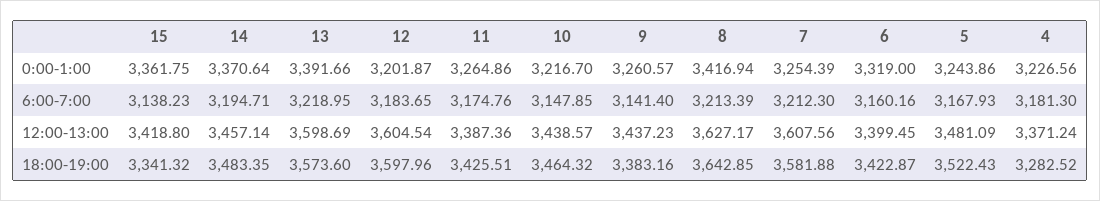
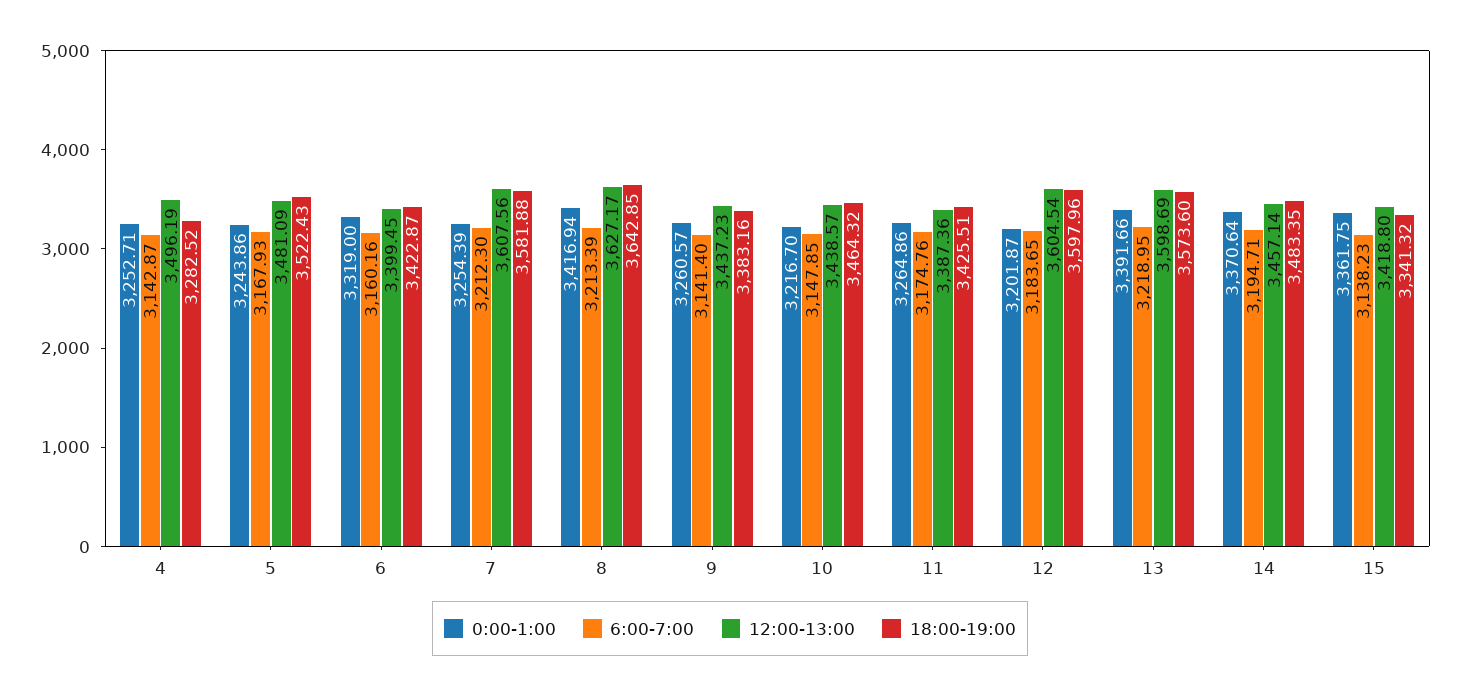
0:00-1:00, 4: 3226.56 -> 3252.71
6:00-7:00, 4: 3181.3 -> 3142.87
12:00-13:00, 4: 3371.24 -> 3496.19

